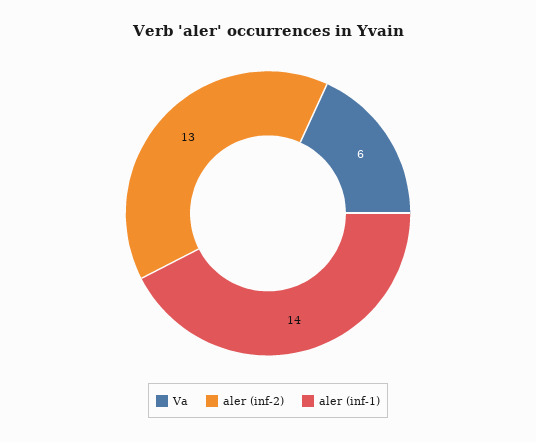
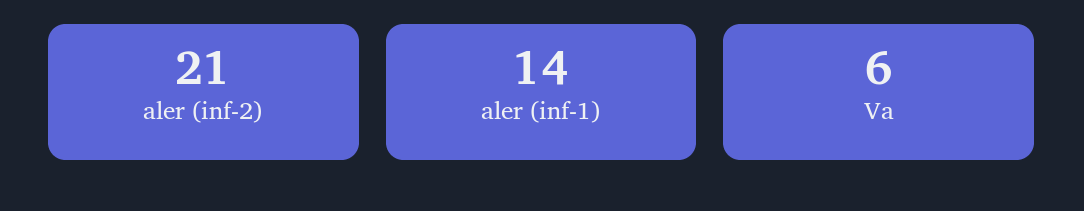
aler (inf-2): 13 -> 21

